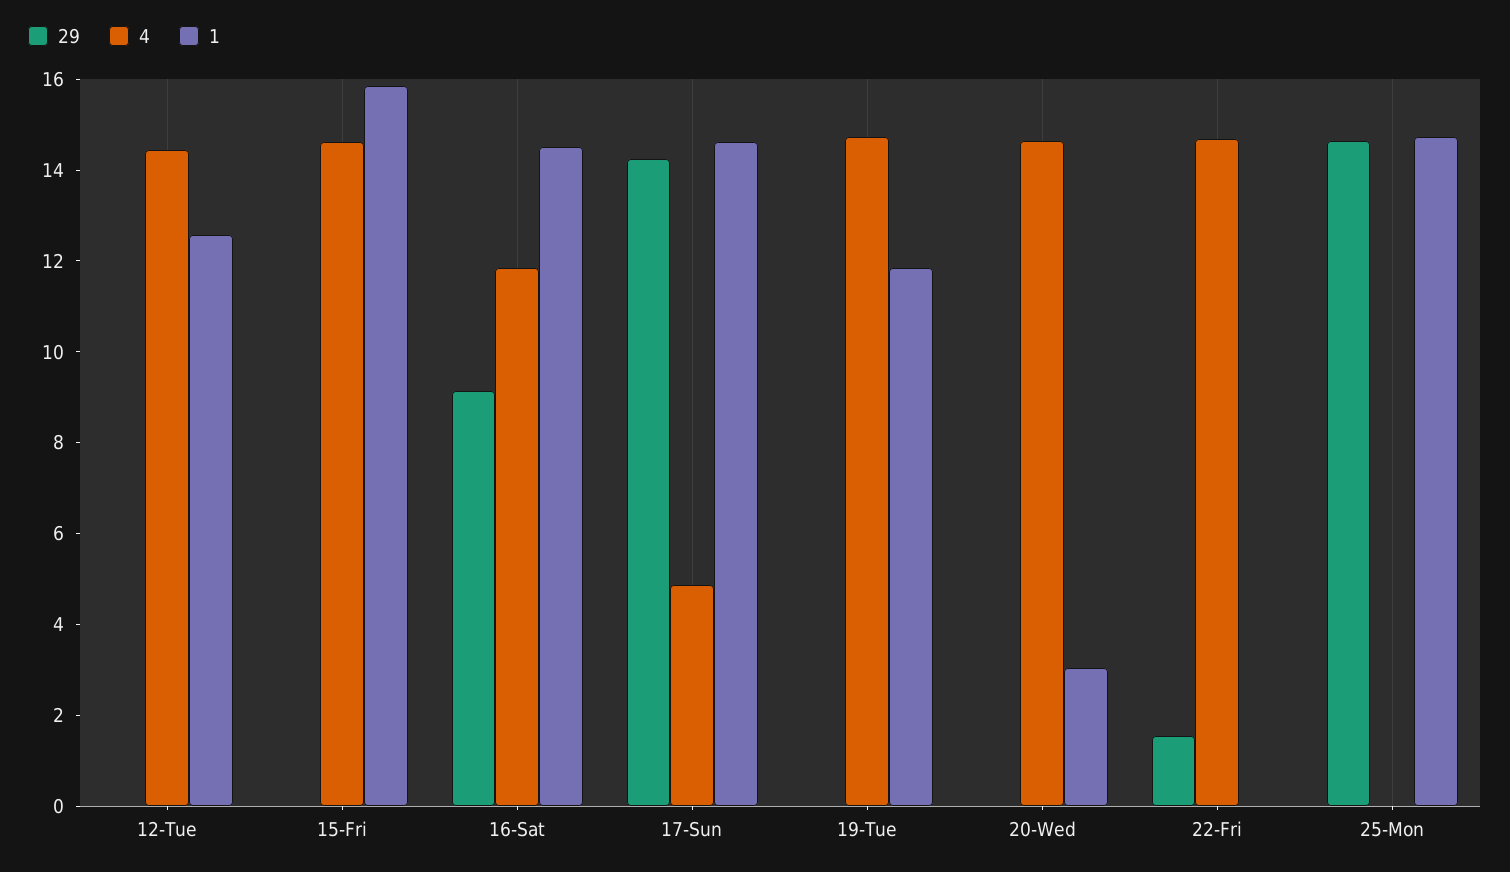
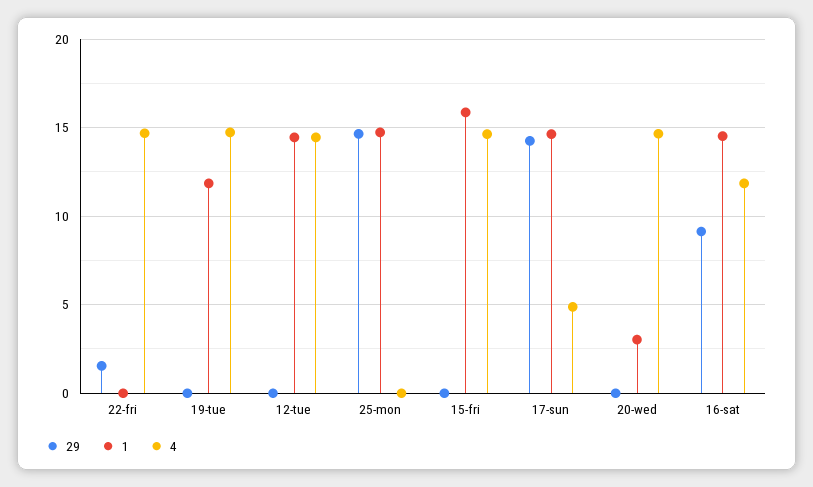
1, 12-Tue: 12.5 -> 14.5

